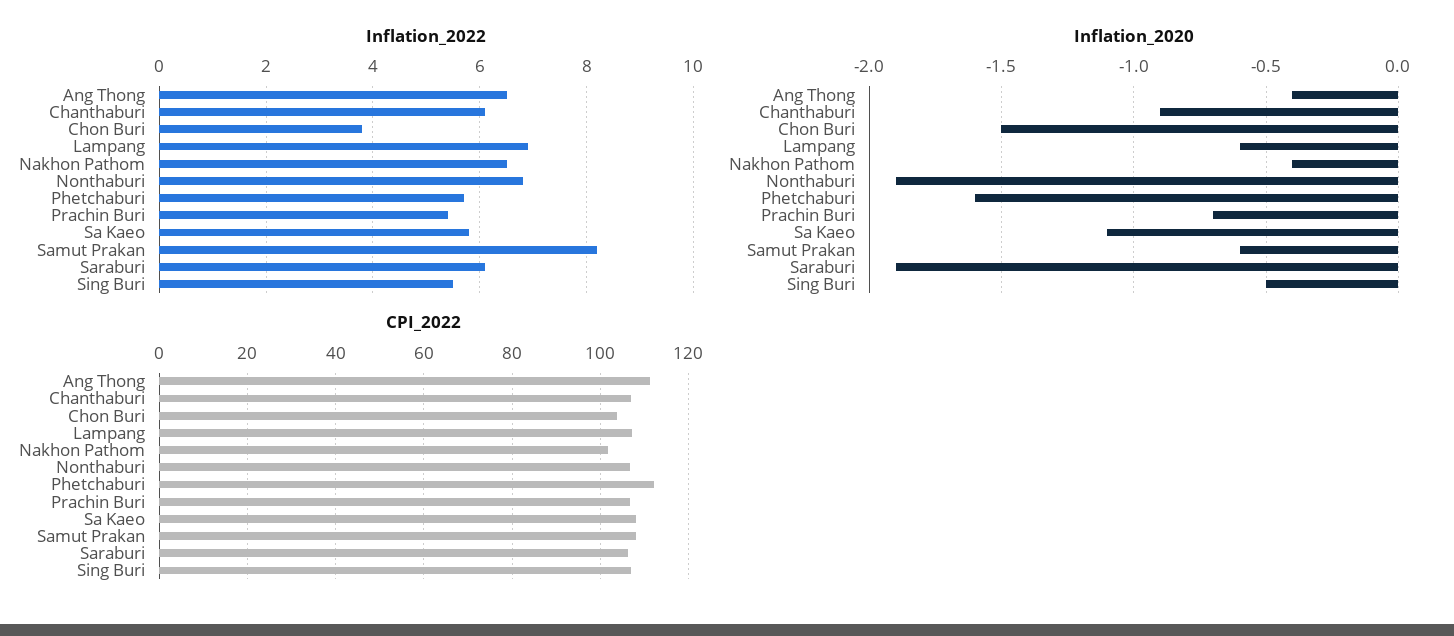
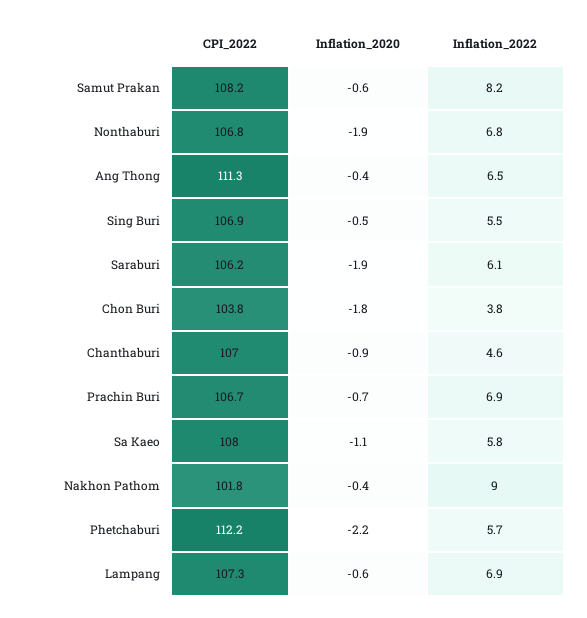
Inflation_2022, Chanthaburi: 6 -> 4.6
Inflation_2022, Nakhon Pathom: 6.5 -> 9
Inflation_2022, Prachin Buri: 5.5 -> 6.9
Inflation_2020, Chon Buri: -1.5 -> -1.8
Inflation_2020, Phetchaburi: -1.6 -> -2.2

